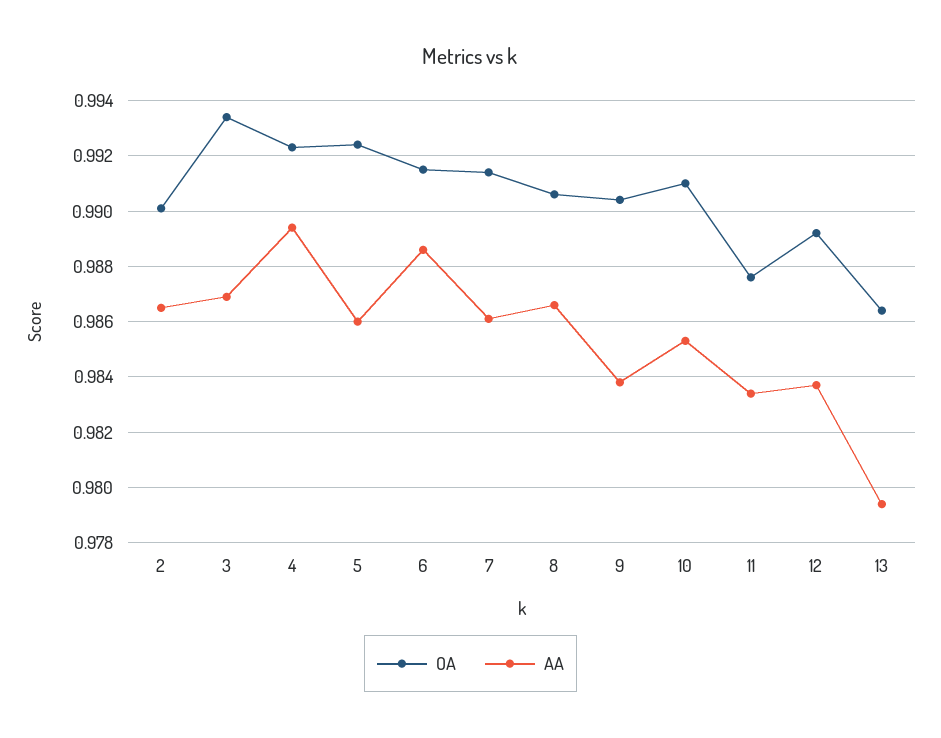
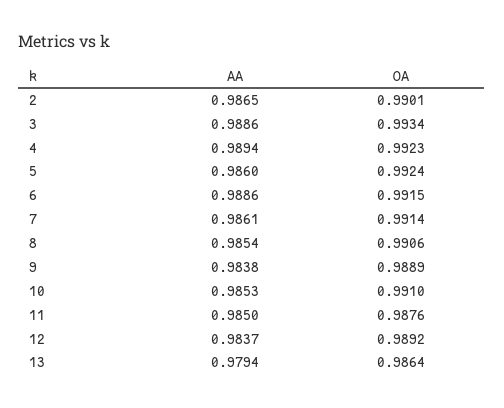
AA, 3: 0.987 -> 0.9886
AA, 8: 0.9865 -> 0.9854
OA, 9: 0.9905 -> 0.9889
AA, 11: 0.9835 -> 0.985

